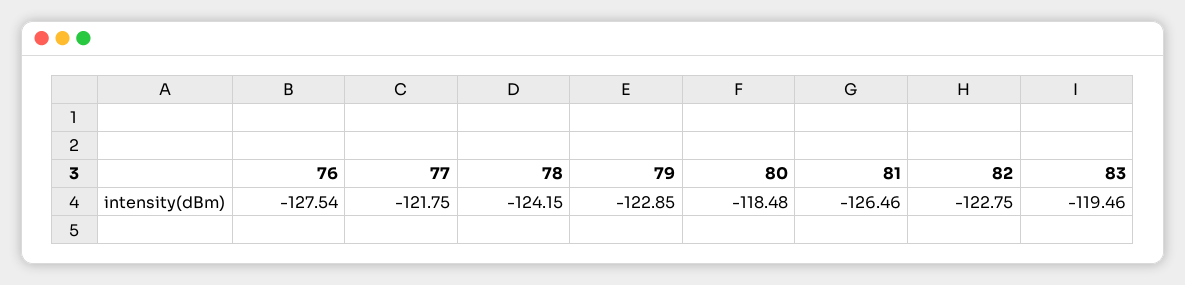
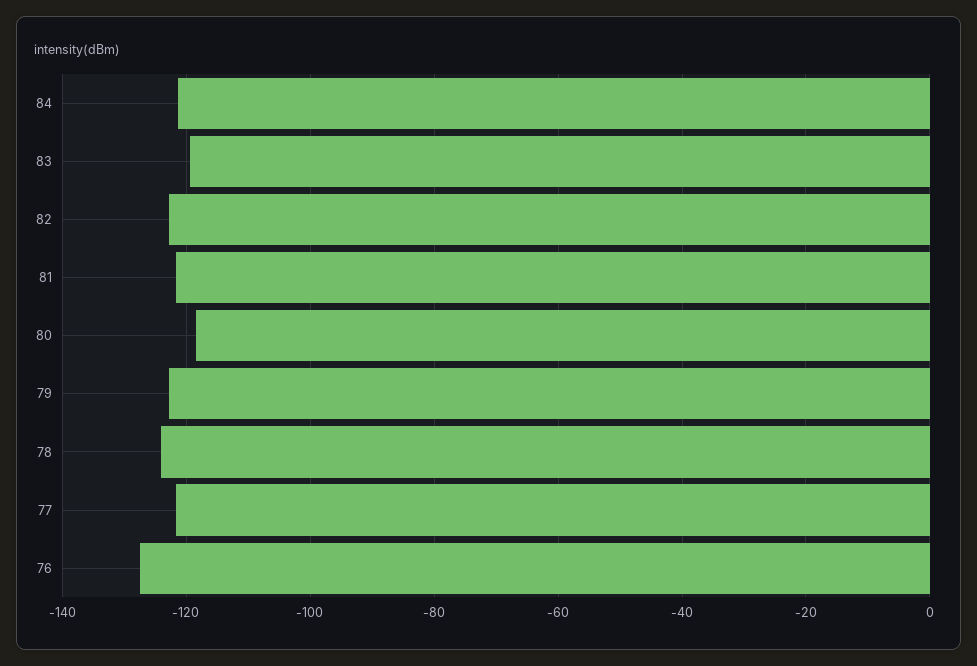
81: -126.46 -> -122
84: none -> -122

